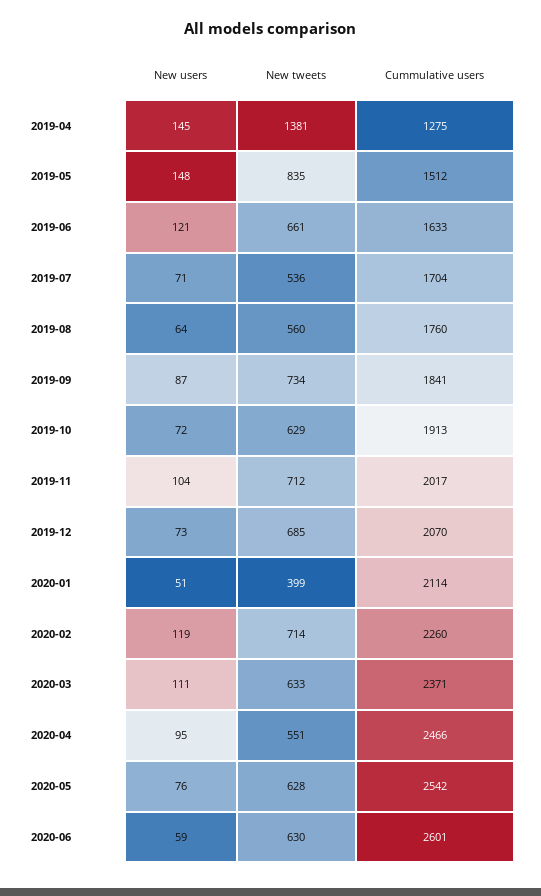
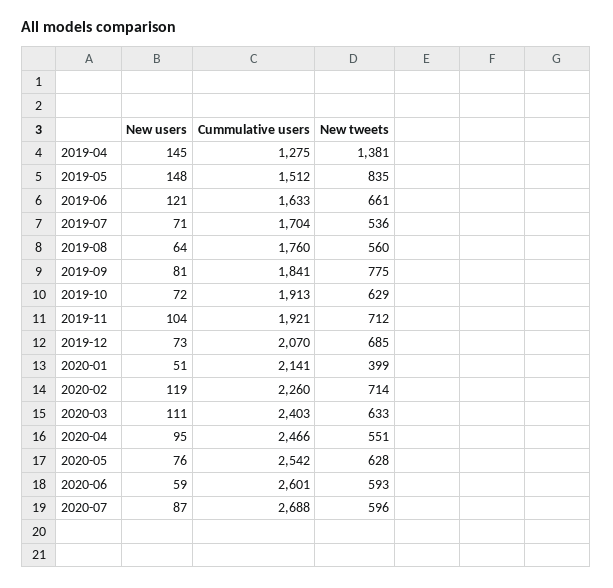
New users, 2019-09: 87 -> 81
New tweets, 2019-09: 734 -> 775
Cummulative users, 2019-11: 2017 -> 1921
Cummulative users, 2020-01: 2114 -> 2141
Cummulative users, 2020-03: 2371 -> 2403
New tweets, 2020-06: 630 -> 593
New users, 2020-07: none -> 87
Cummulative users, 2020-07: none -> 2688
New tweets, 2020-07: none -> 596

